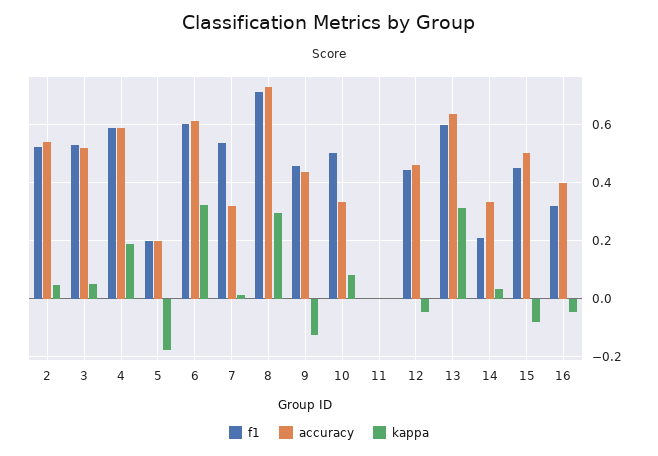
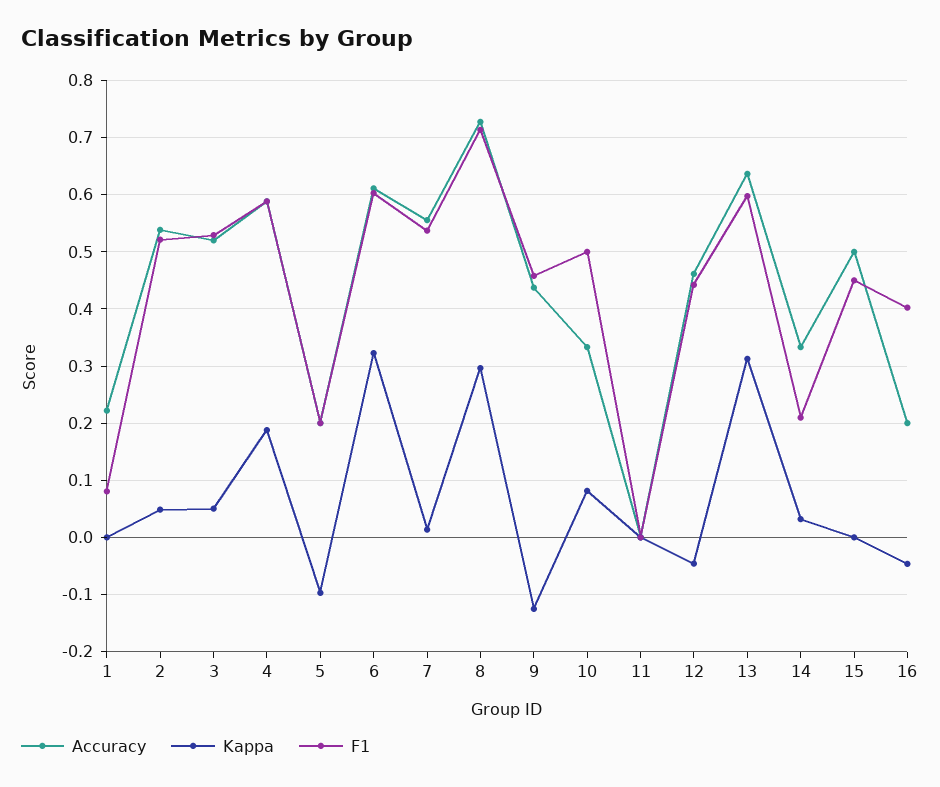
kappa, 5: -0.175 -> -0.1
accuracy, 7: 0.325 -> 0.56
kappa, 15: -0.075 -> 0
f1, 16: 0.325 -> 0.4
accuracy, 16: 0.4 -> 0.2
accuracy, 1: none -> 0.22
kappa, 1: none -> 0
f1, 1: none -> 0.08

